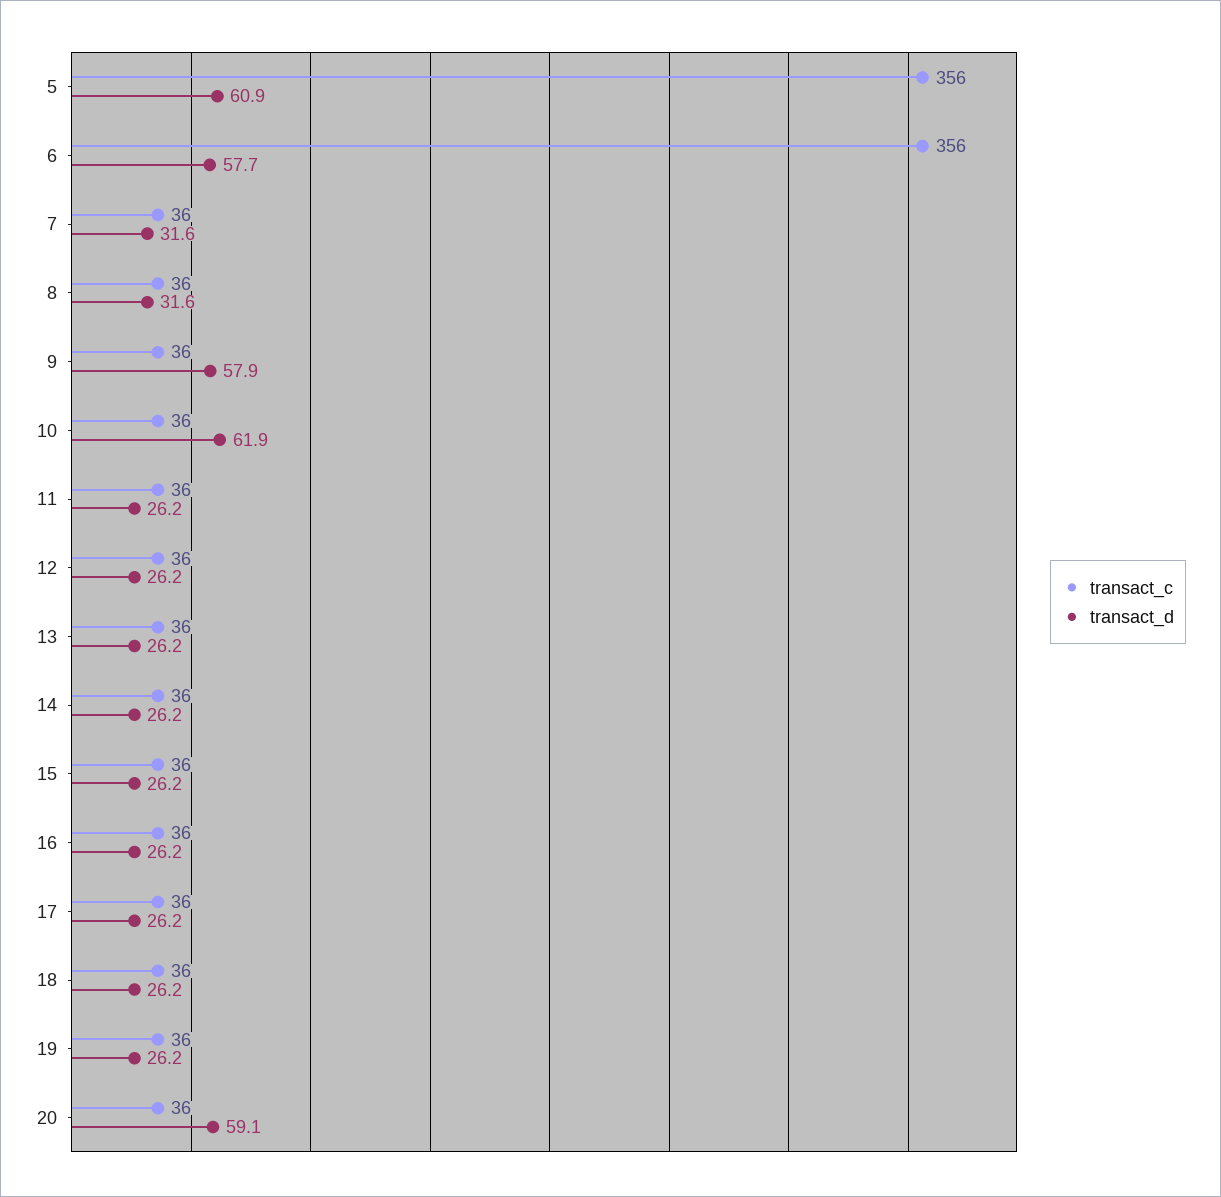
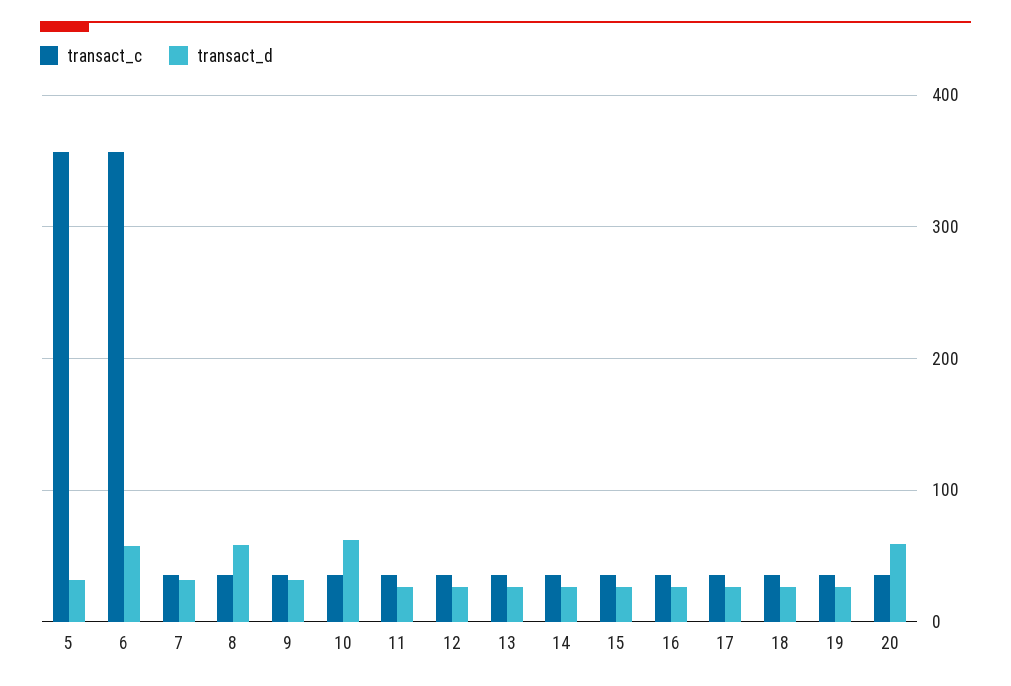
transact_d, 5: 60.9 -> 30
transact_d, 8: 31.6 -> 60
transact_d, 9: 57.9 -> 30

